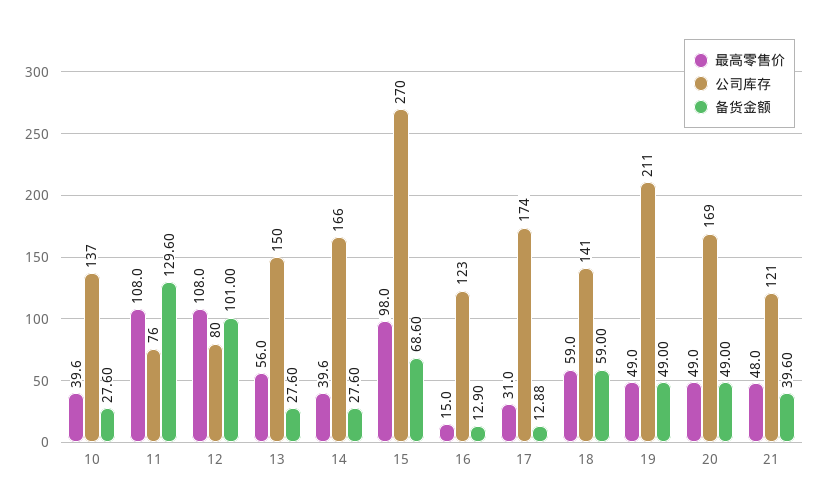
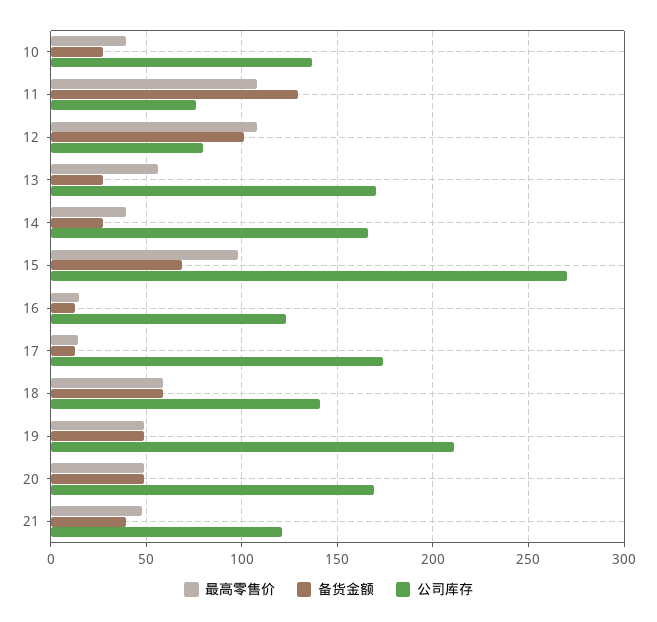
公司库存, 13: 150 -> 170
最高零售价, 17: 31 -> 15

